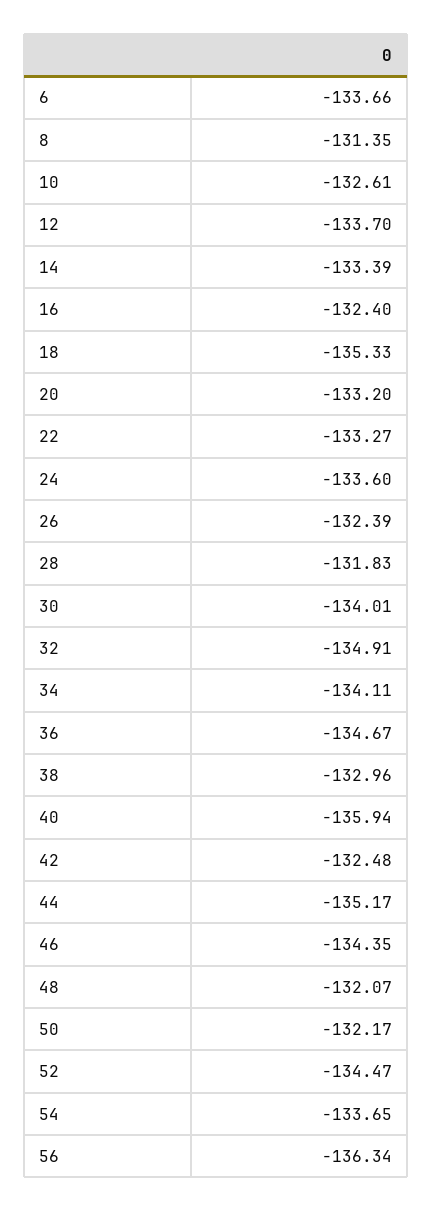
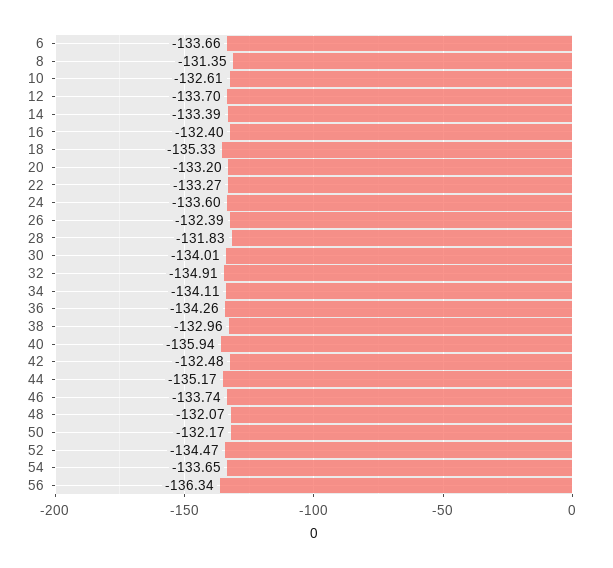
36: -134.67 -> -134.26
46: -134.35 -> -133.74

